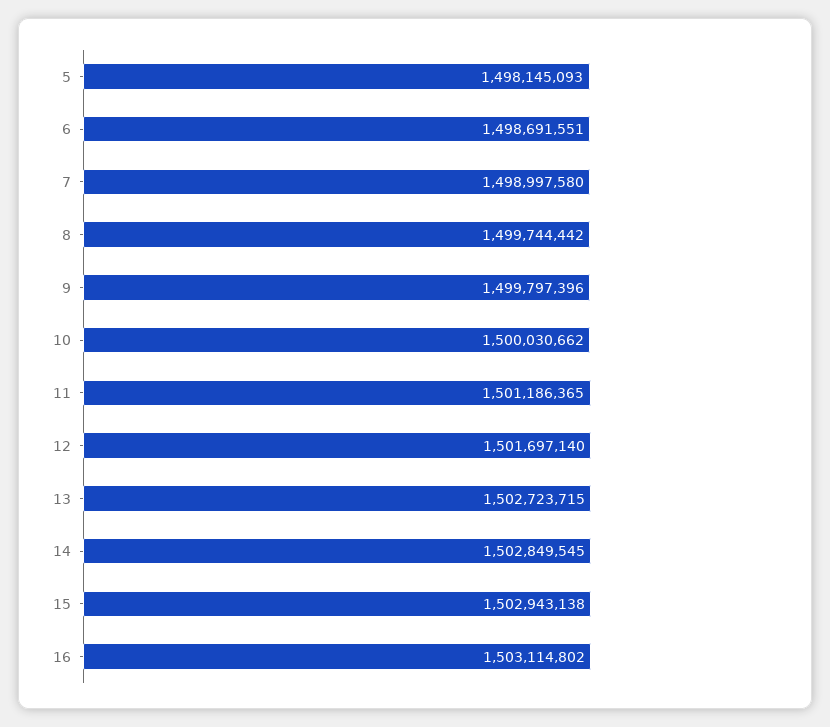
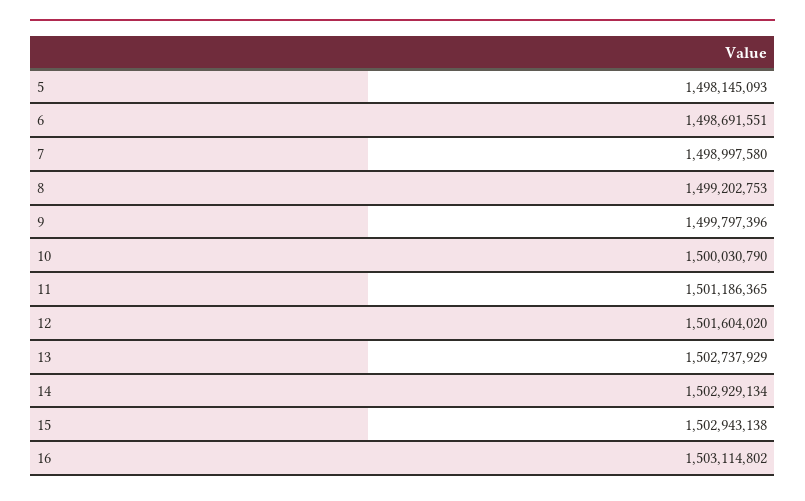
8: 1499744442 -> 1499202753
10: 1500030662 -> 1500030790
12: 1501697140 -> 1501604020
13: 1502723715 -> 1502737929
14: 1502849545 -> 1502929134

